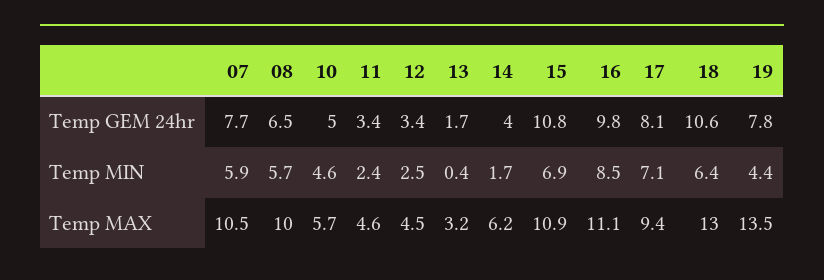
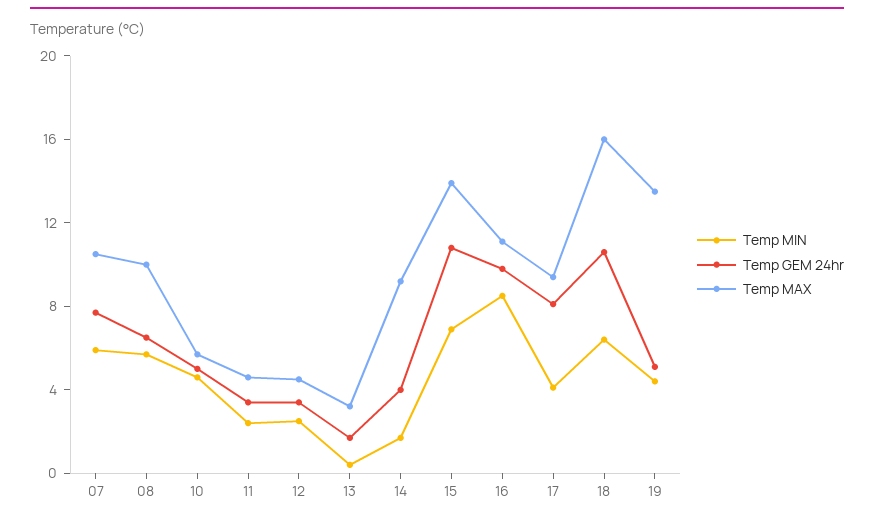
Temp GEM 24hr, 19: 7.8 -> 5
Temp MIN, 17: 7.1 -> 4
Temp MAX, 14: 6.2 -> 9
Temp MAX, 15: 10.9 -> 14
Temp MAX, 18: 13 -> 16

